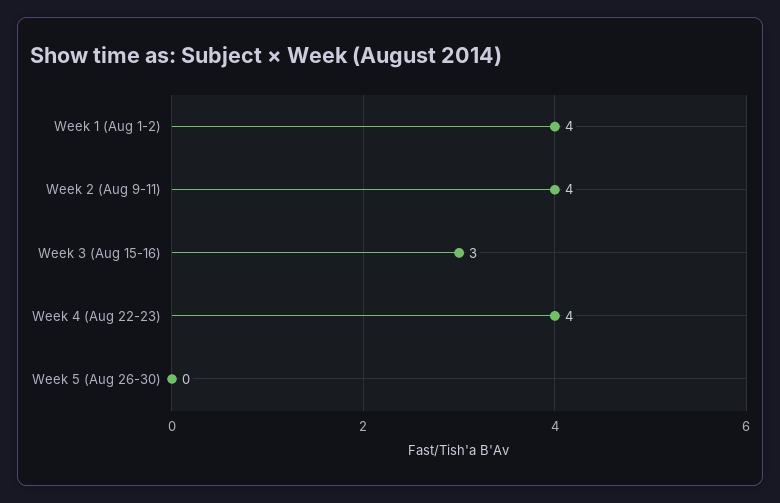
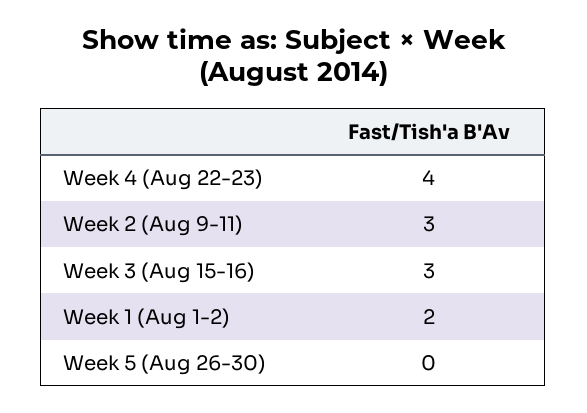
Week 1 (Aug 1-2): 4 -> 2
Week 2 (Aug 9-11): 4 -> 3

